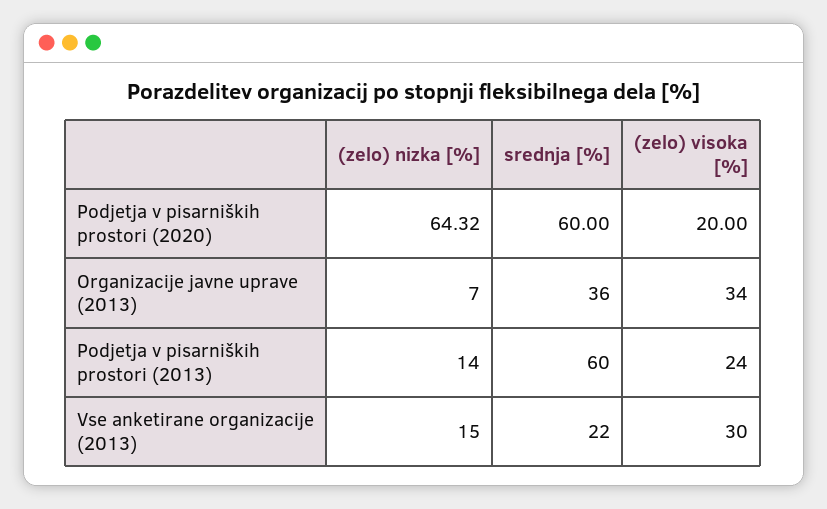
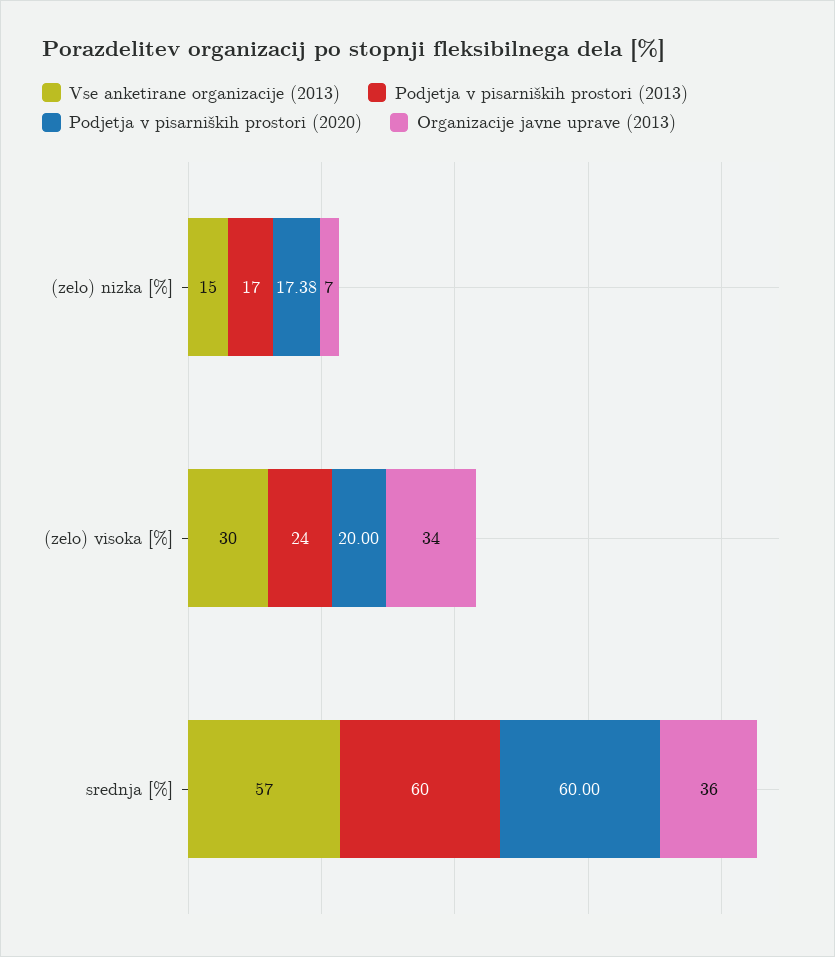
Podjetja v pisarniških prostori (2020), (zelo) nizka [%]: 64.32 -> 17.38
Podjetja v pisarniških prostori (2013), (zelo) nizka [%]: 14 -> 17
Vse anketirane organizacije (2013), srednja [%]: 22 -> 57

